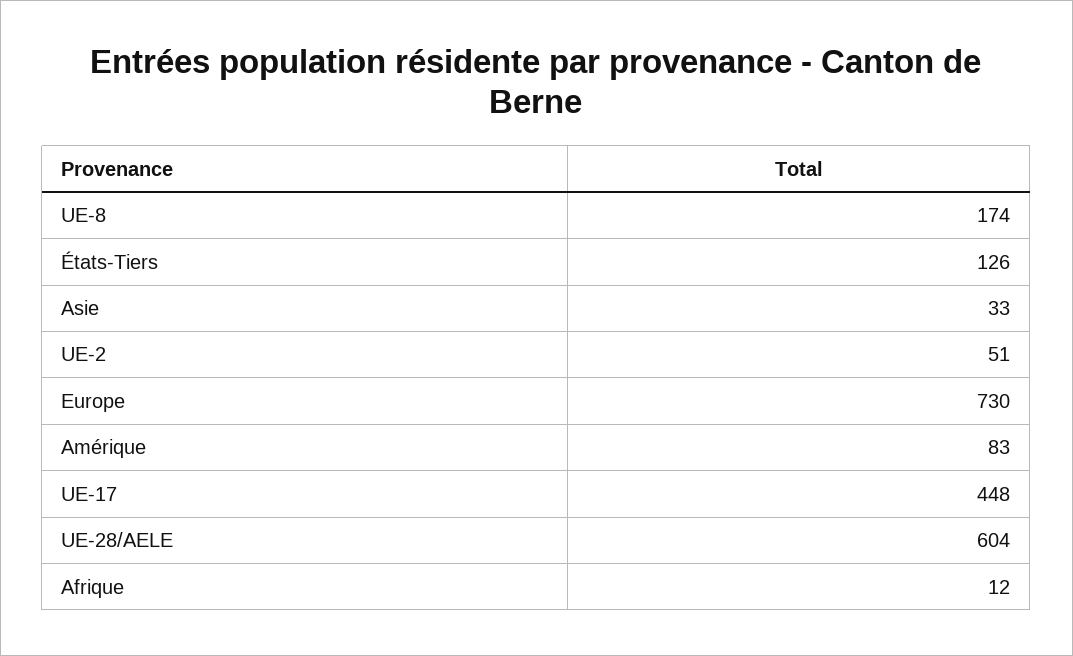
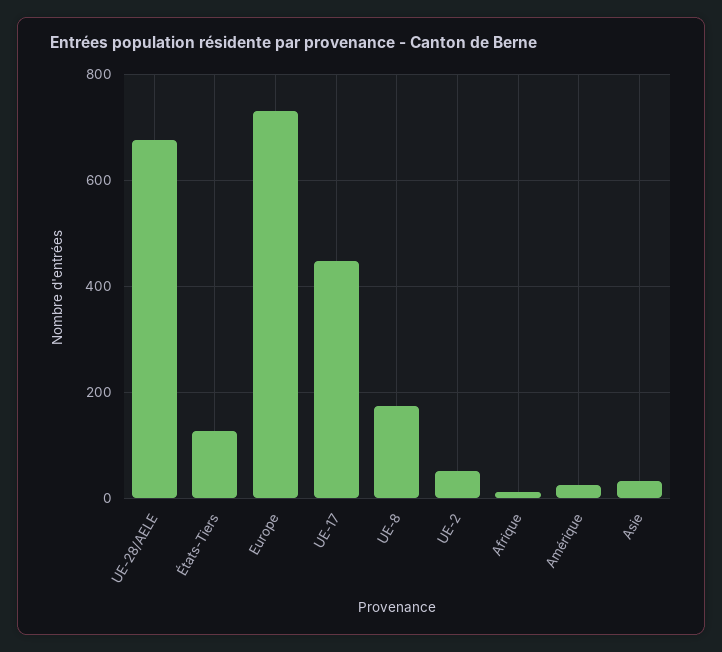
Amérique: 83 -> 20
UE-28/AELE: 604 -> 680

